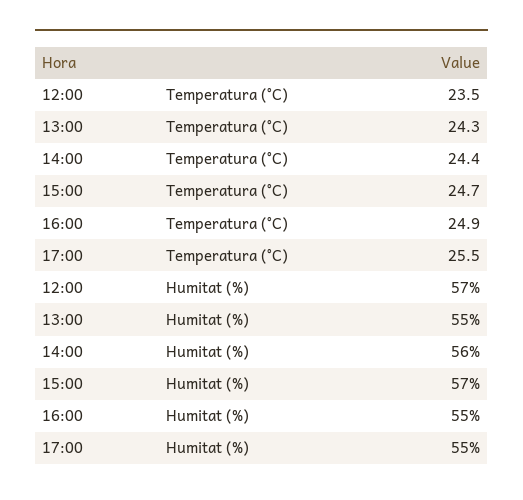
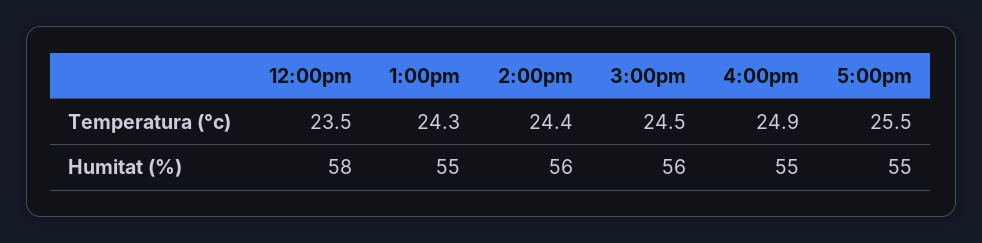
15:00, Temperatura (°C): 24.7 -> 24.5
12:00, Humitat (%): 57 -> 58
15:00, Humitat (%): 57 -> 56

